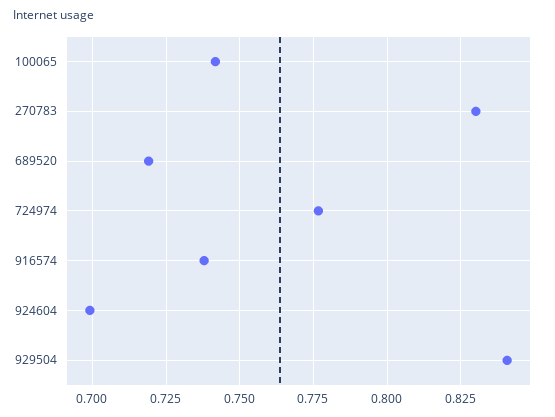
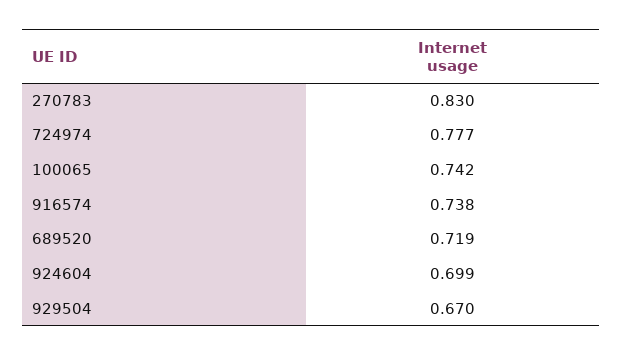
929504: 0.84 -> 0.67

